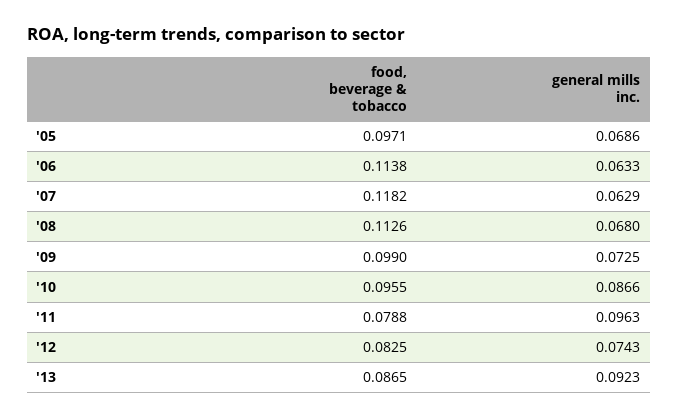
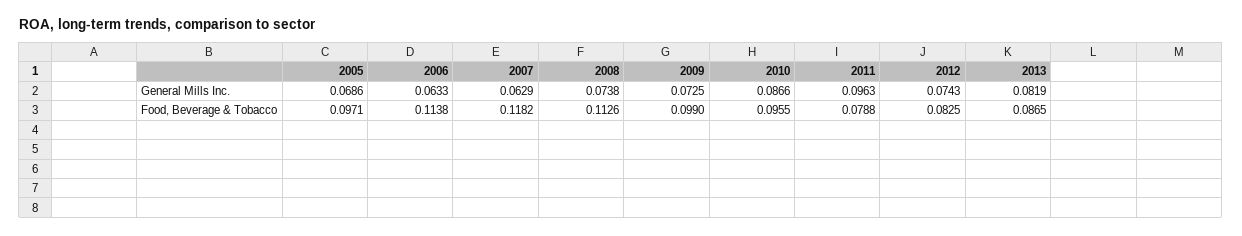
general mills inc., '08: 0.068 -> 0.0738
general mills inc., '13: 0.0923 -> 0.0819

